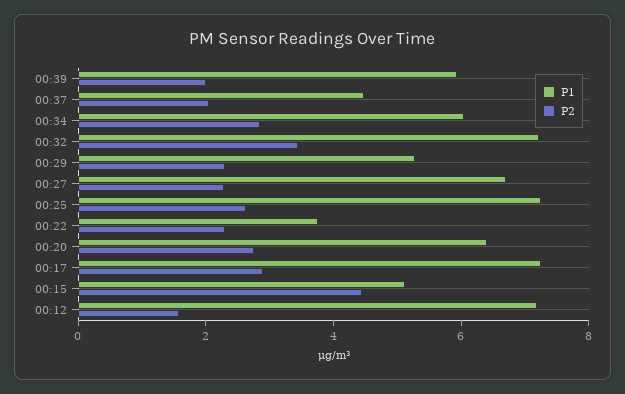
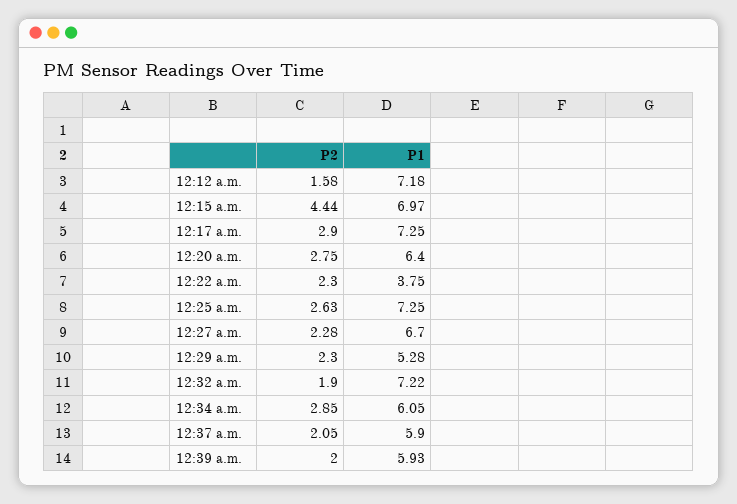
P1, 00:37: 4.5 -> 5.9
P2, 00:32: 3.5 -> 1.9
P1, 00:15: 5 -> 6.97

